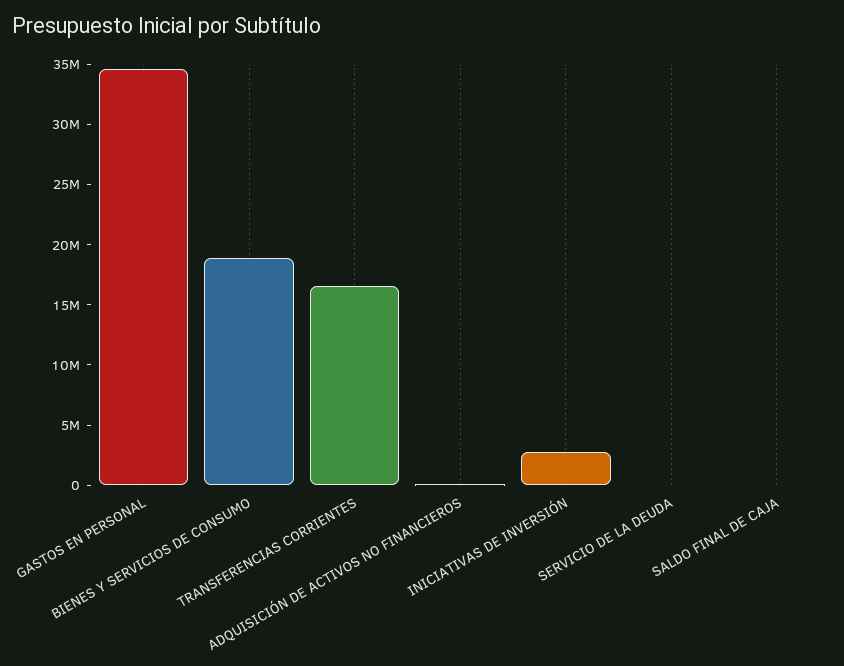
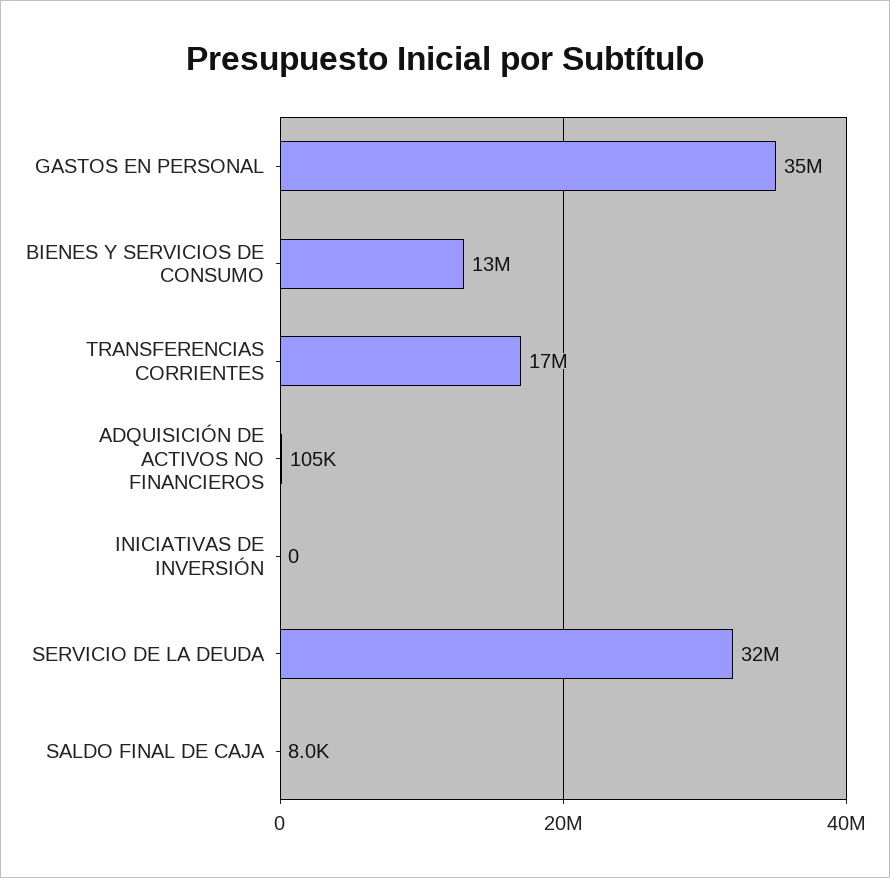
BIENES Y SERVICIOS DE CONSUMO: 19000000 -> 13000000
INICIATIVAS DE INVERSIÓN: 3000000 -> 0
SERVICIO DE LA DEUDA: 0 -> 32000000

